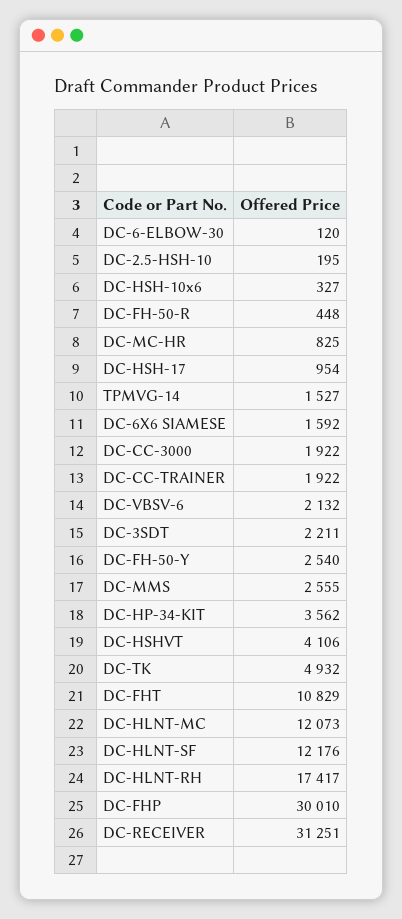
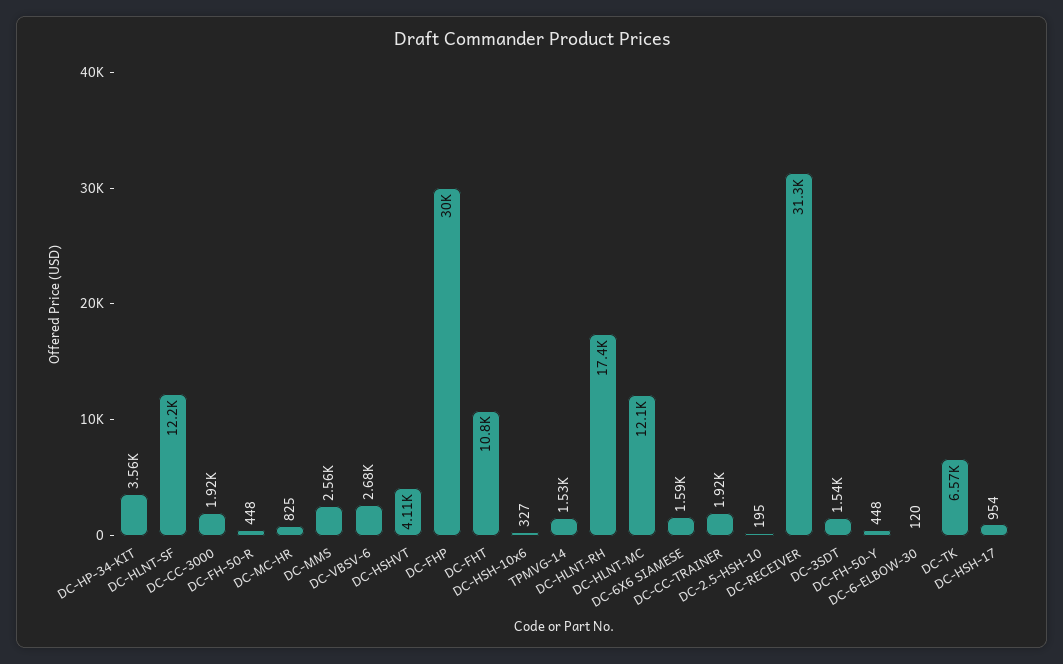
DC-VBSV-6: 2132 -> 2680
DC-3SDT: 2211 -> 1540
DC-FH-50-Y: 2540 -> 448
DC-TK: 4932 -> 6570

